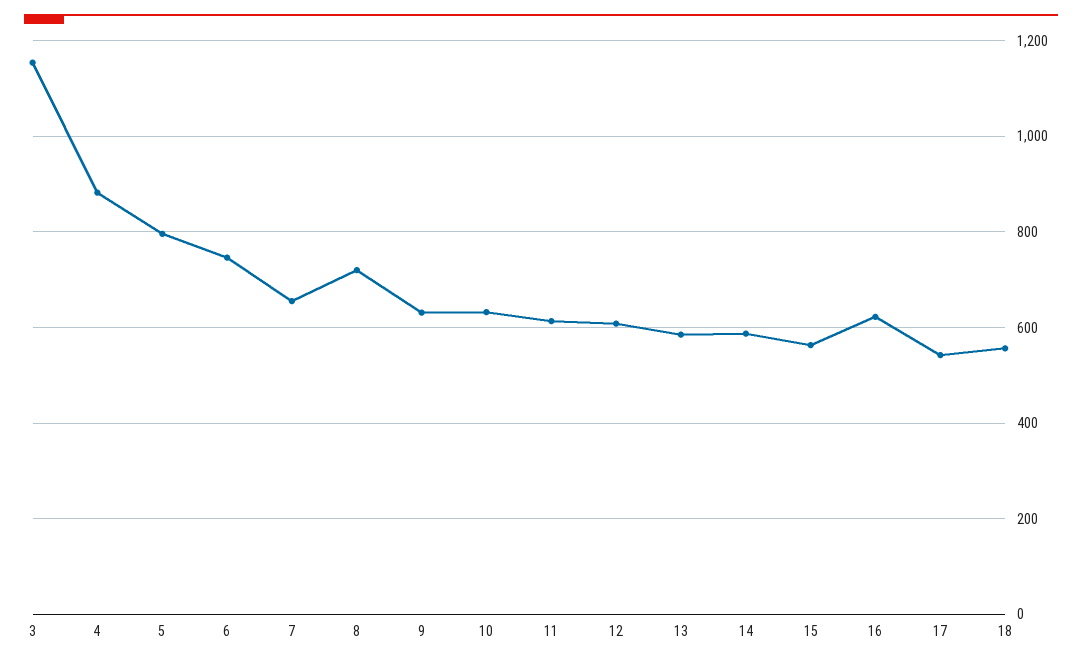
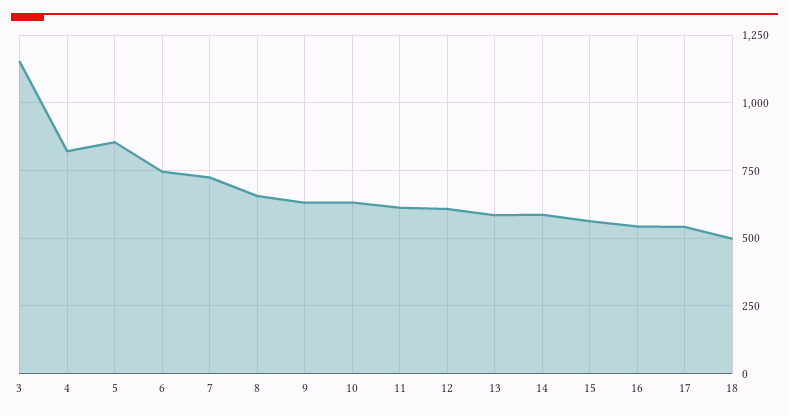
4: 880 -> 825
5: 800 -> 850
7: 660 -> 725
8: 720 -> 650
16: 620 -> 550
18: 560 -> 500

